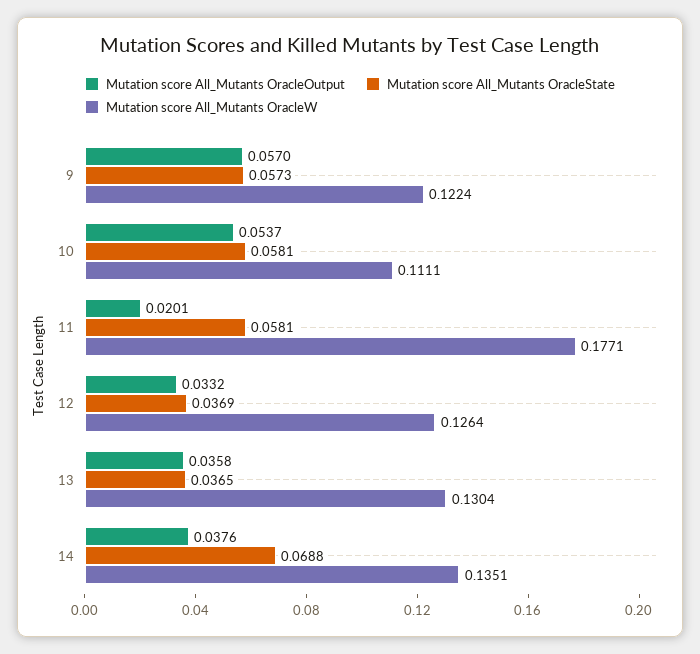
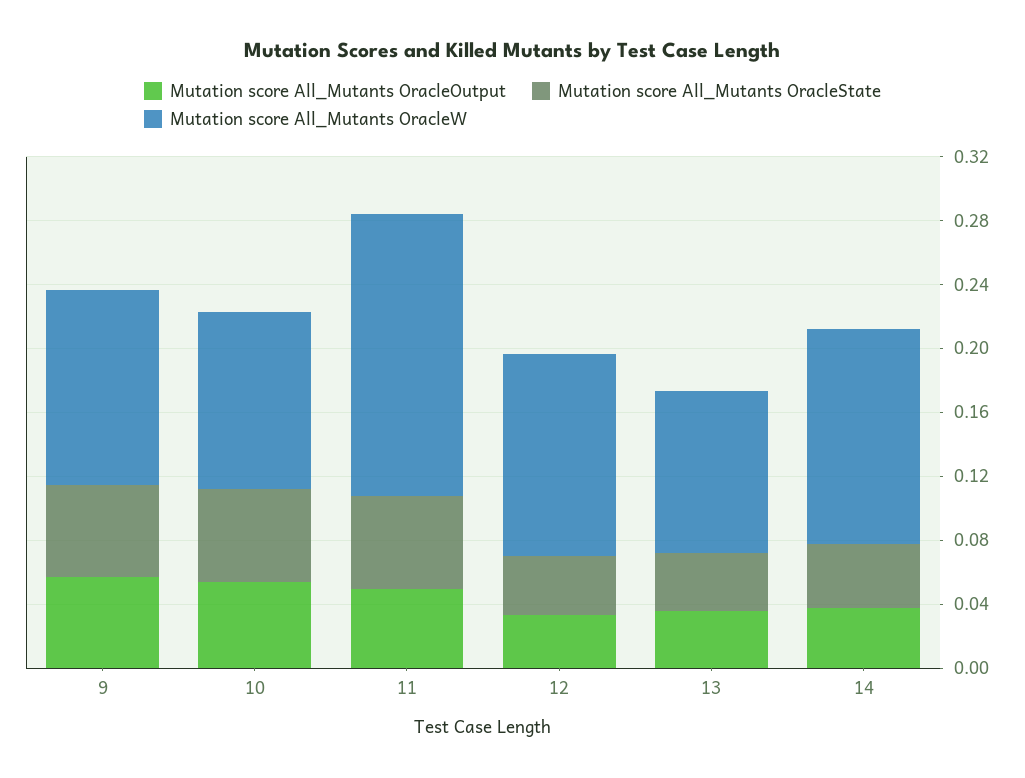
Mutation score All_Mutants OracleOutput, 11: 0.0201 -> 0.05
Mutation score All_Mutants OracleW, 13: 0.1304 -> 0.1
Mutation score All_Mutants OracleState, 14: 0.0688 -> 0.04

